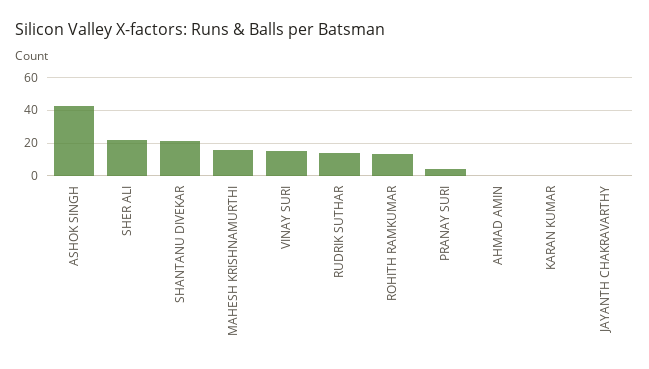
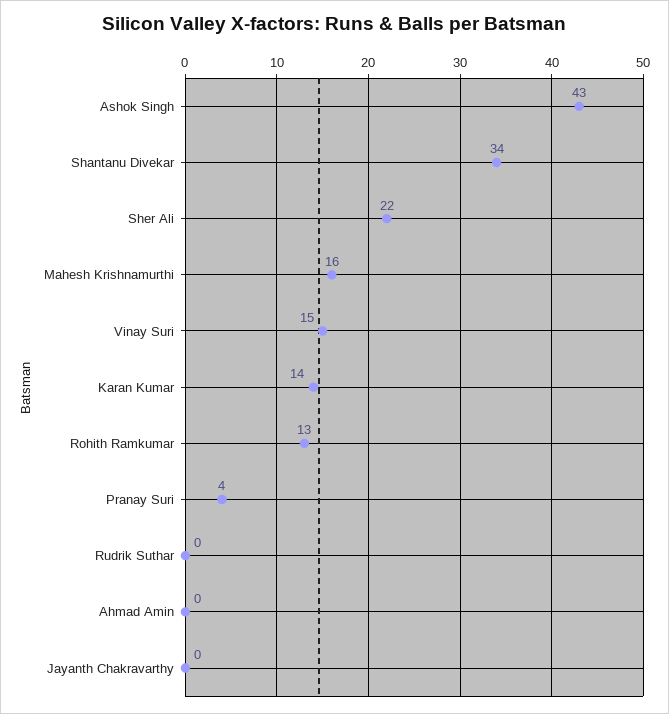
SHANTANU DIVEKAR: 20 -> 34
RUDRIK SUTHAR: 15 -> 0
KARAN KUMAR: 0 -> 14

